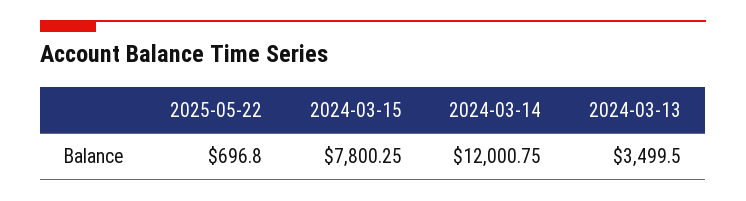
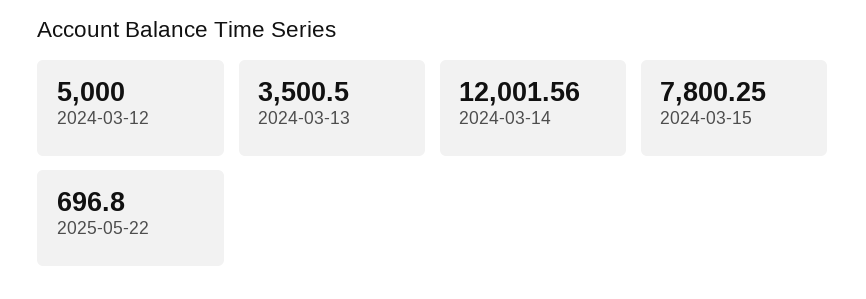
2024-03-14: 12000.75 -> 12001.56
2024-03-13: 3499.5 -> 3500.5
2024-03-12: none -> 5000

